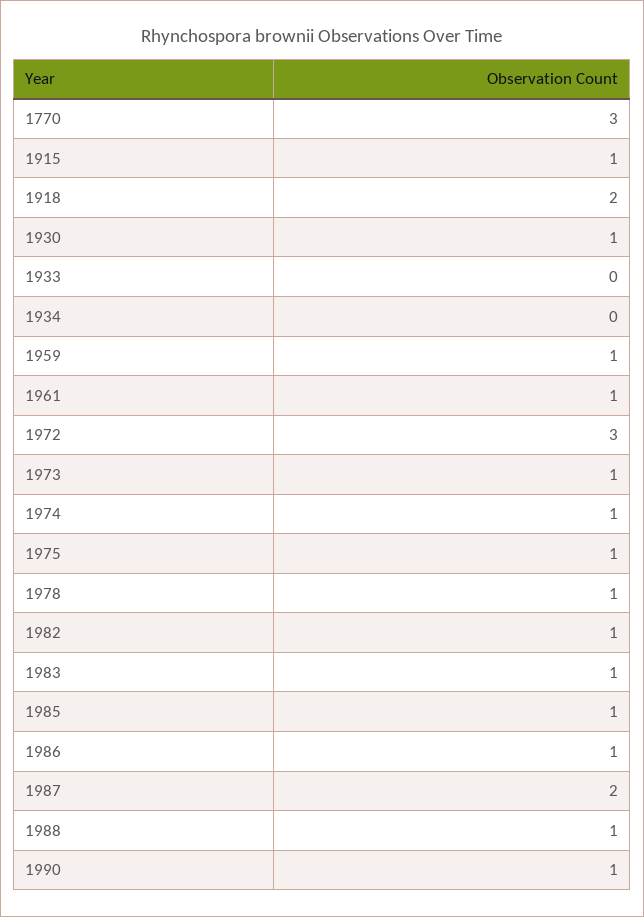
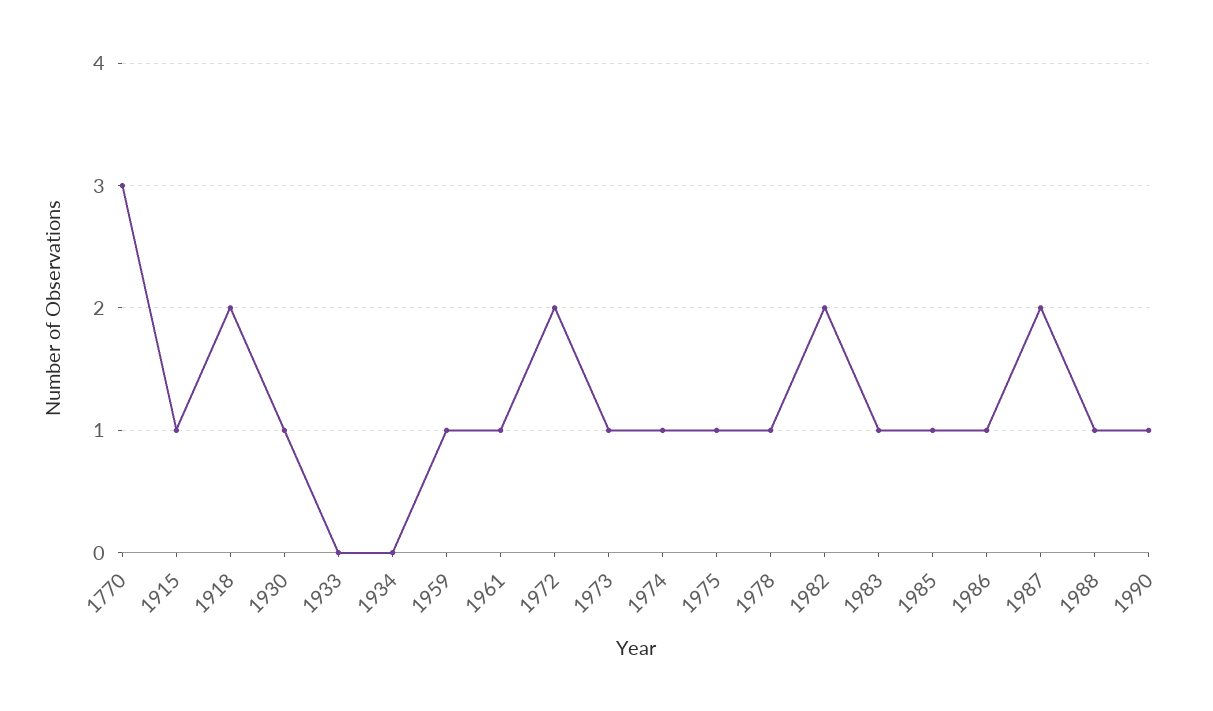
1972: 3 -> 2
1982: 1 -> 2

